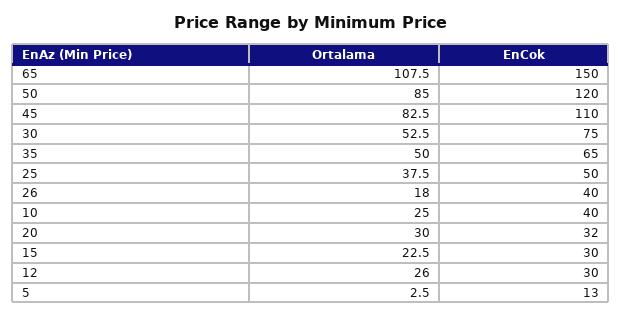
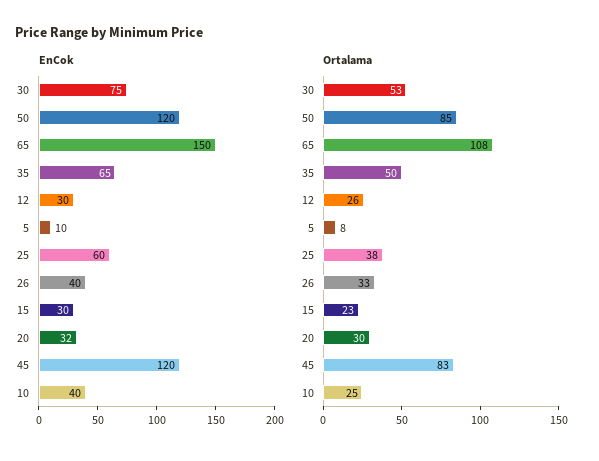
EnCok, 45: 110 -> 120
EnCok, 25: 50 -> 60
Ortalama, 26: 18 -> 33
Ortalama, 5: 2.5 -> 8
EnCok, 5: 13 -> 10

